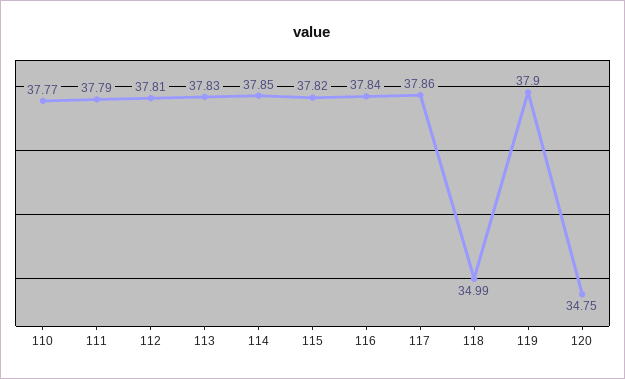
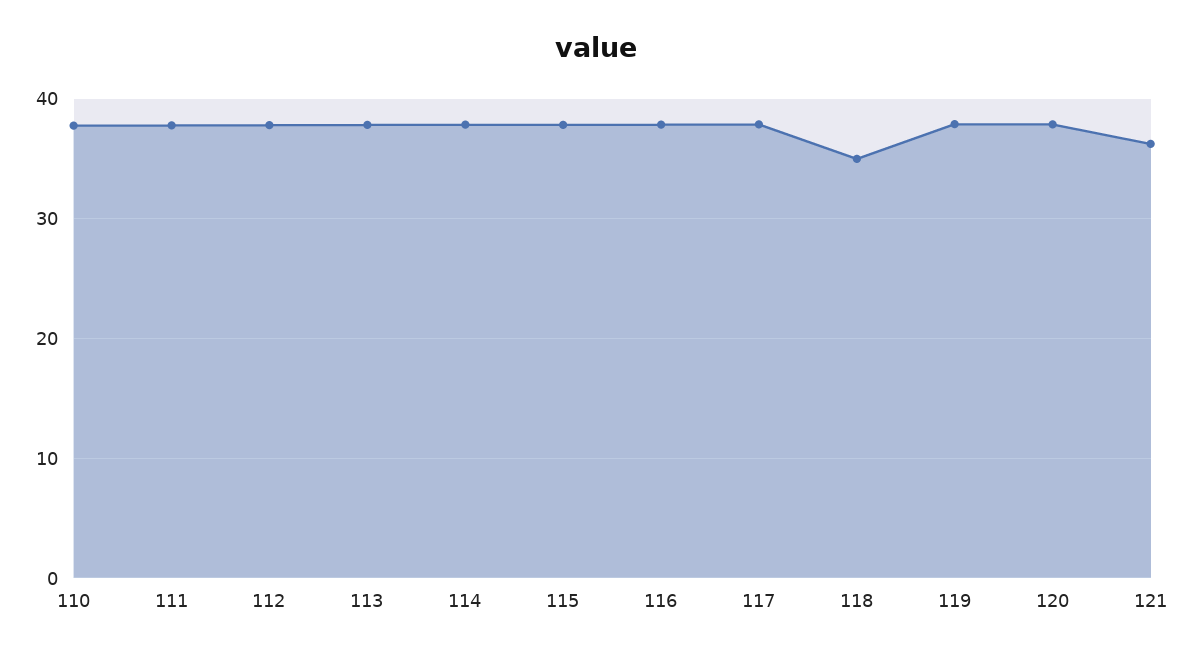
120: 34.75 -> 38
121: none -> 36

